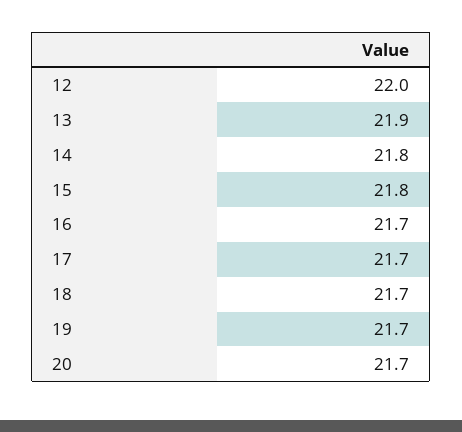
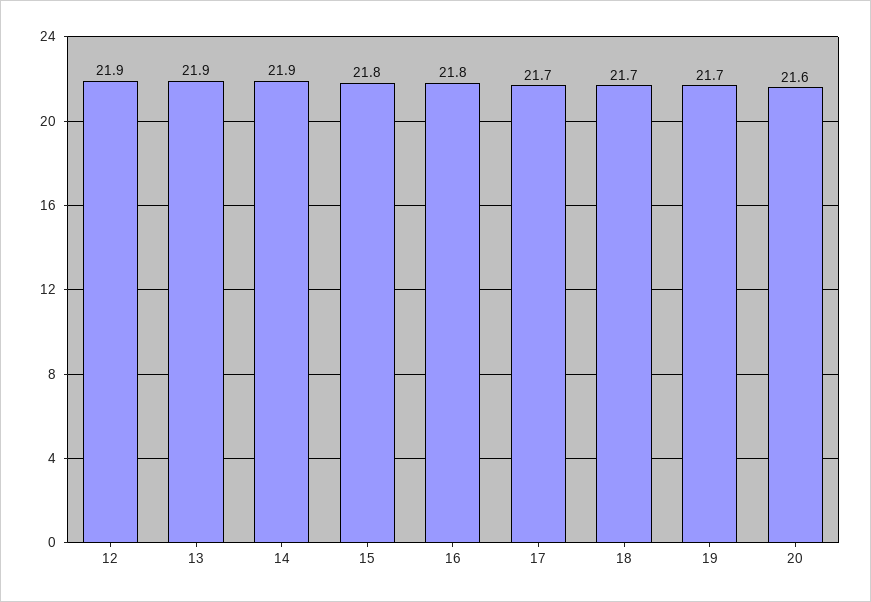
12: 22 -> 21.9
14: 21.8 -> 21.9
16: 21.7 -> 21.8
20: 21.7 -> 21.6

